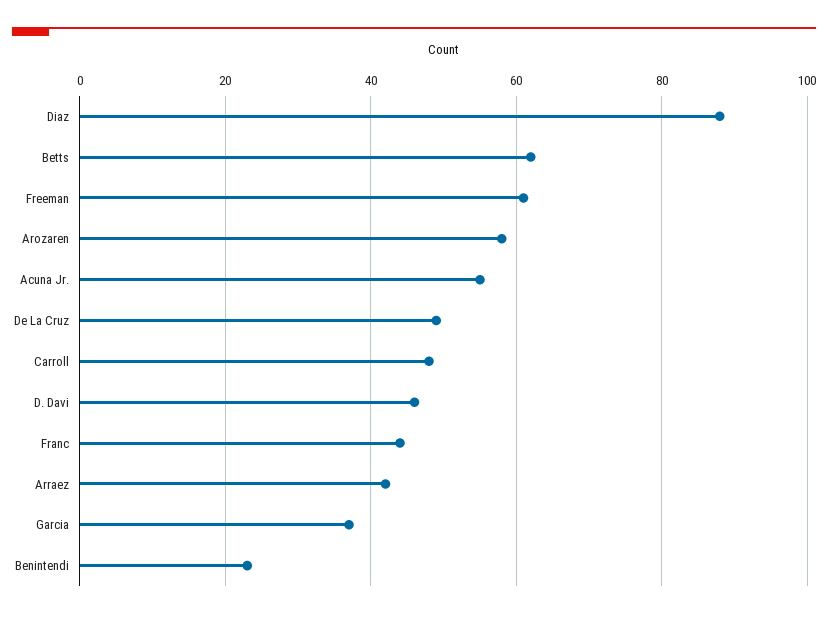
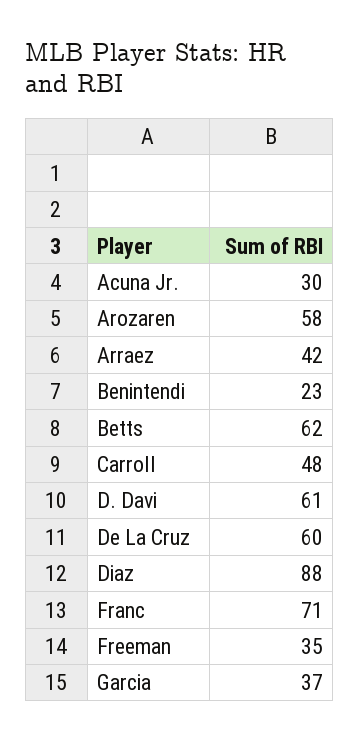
Freeman: 60 -> 35
Acuna Jr.: 55 -> 30
De La Cruz: 50 -> 60
D. Davi: 45 -> 61
Franc: 45 -> 71

